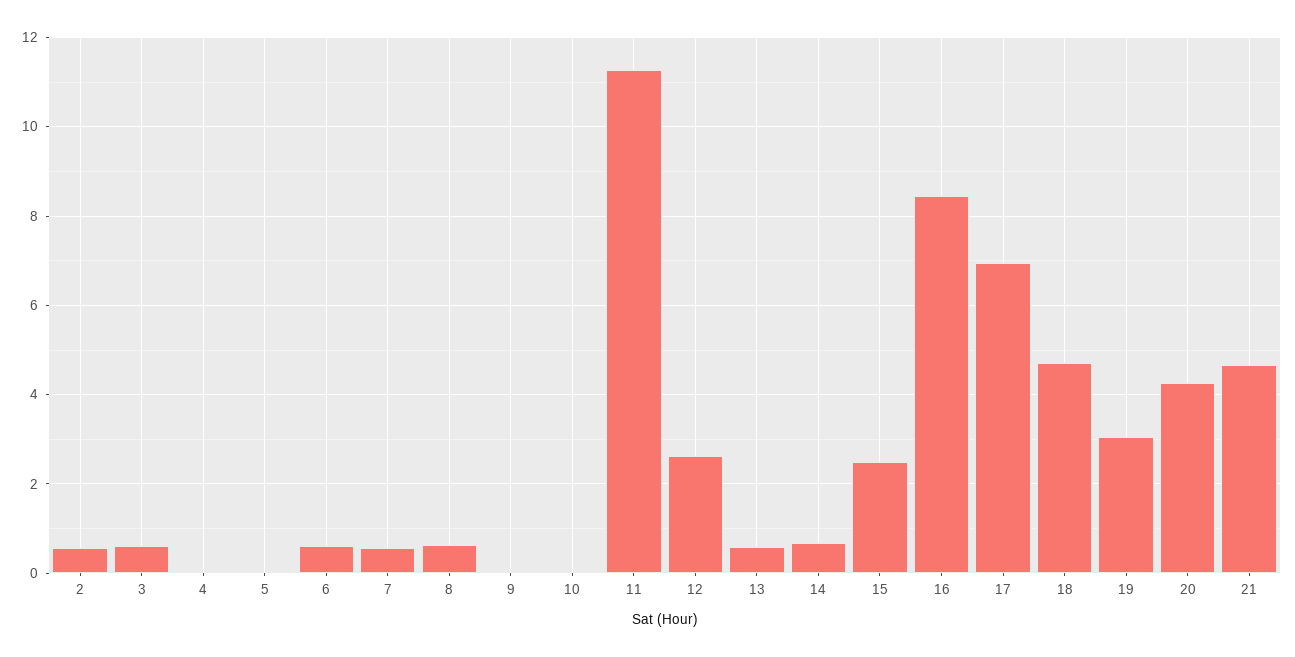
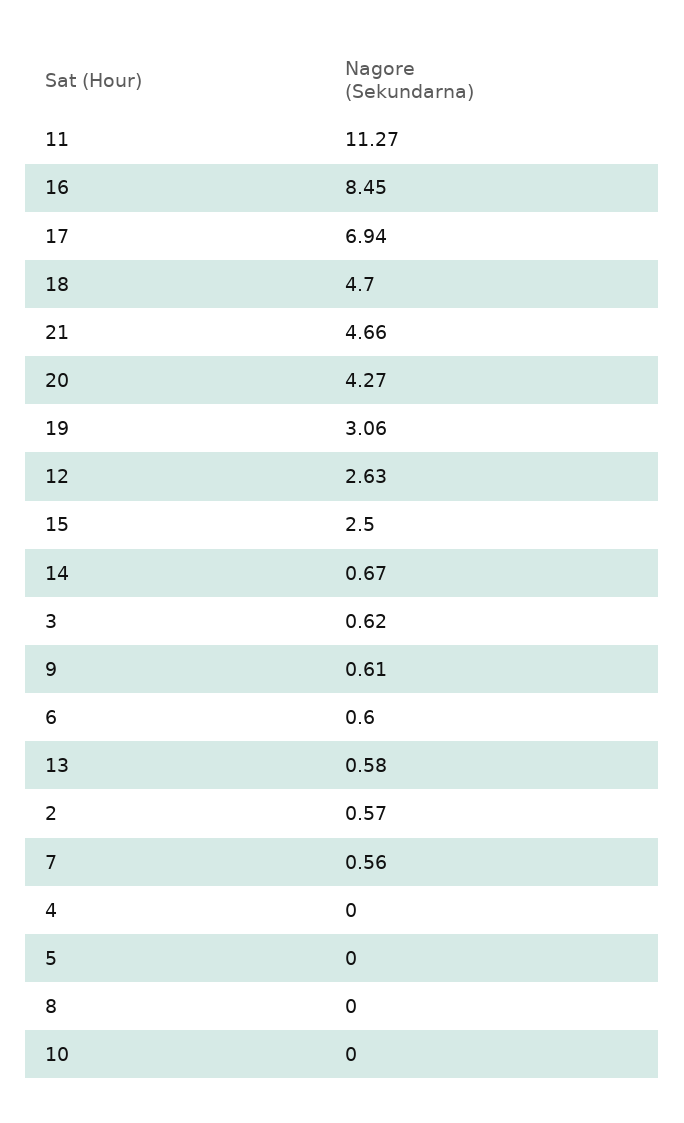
8: 0.6 -> 0
9: 0 -> 0.61

